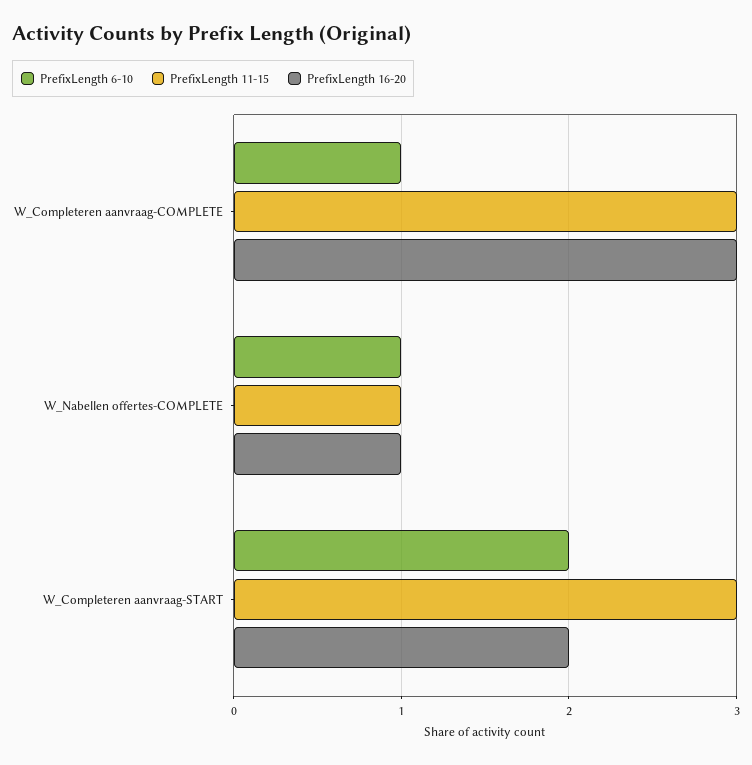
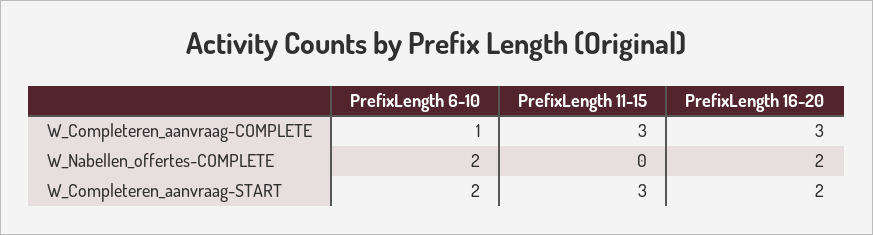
PrefixLength 6-10, W_Nabellen offertes-COMPLETE: 1 -> 2
PrefixLength 11-15, W_Nabellen offertes-COMPLETE: 1 -> 0
PrefixLength 16-20, W_Nabellen offertes-COMPLETE: 1 -> 2

